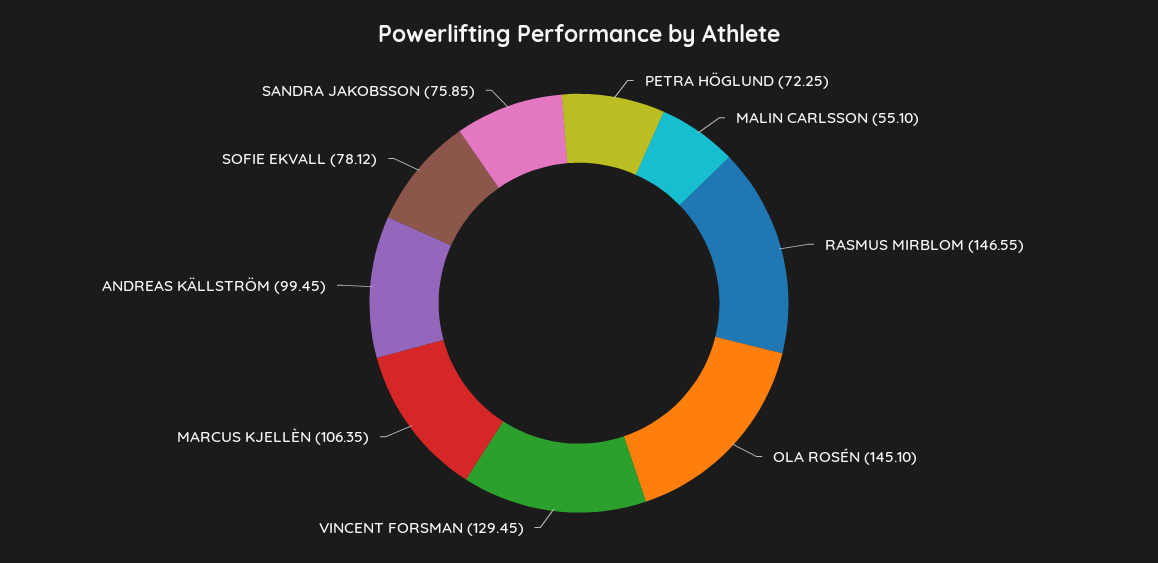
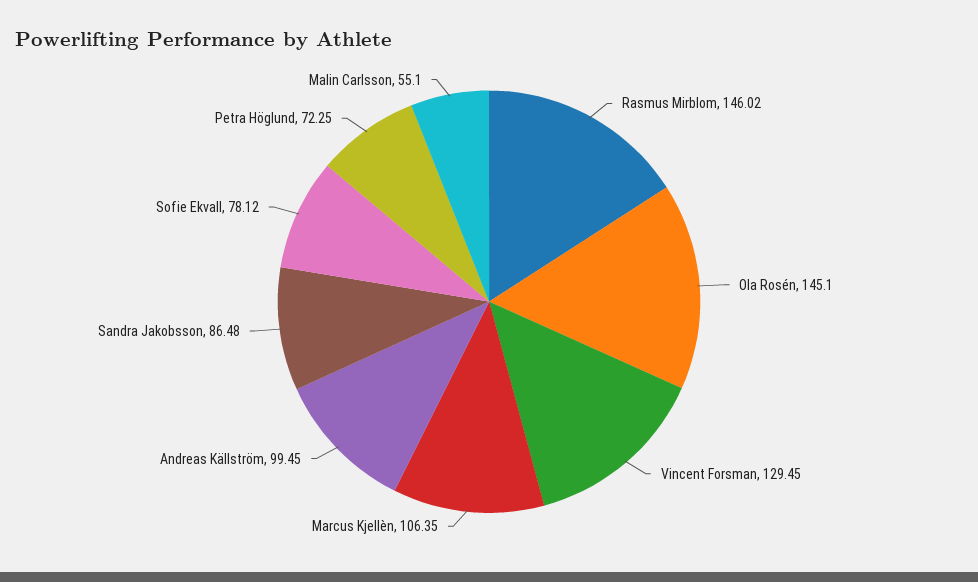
RASMUS MIRBLOM: 146.55 -> 146.02
SANDRA JAKOBSSON: 75.85 -> 86.48

